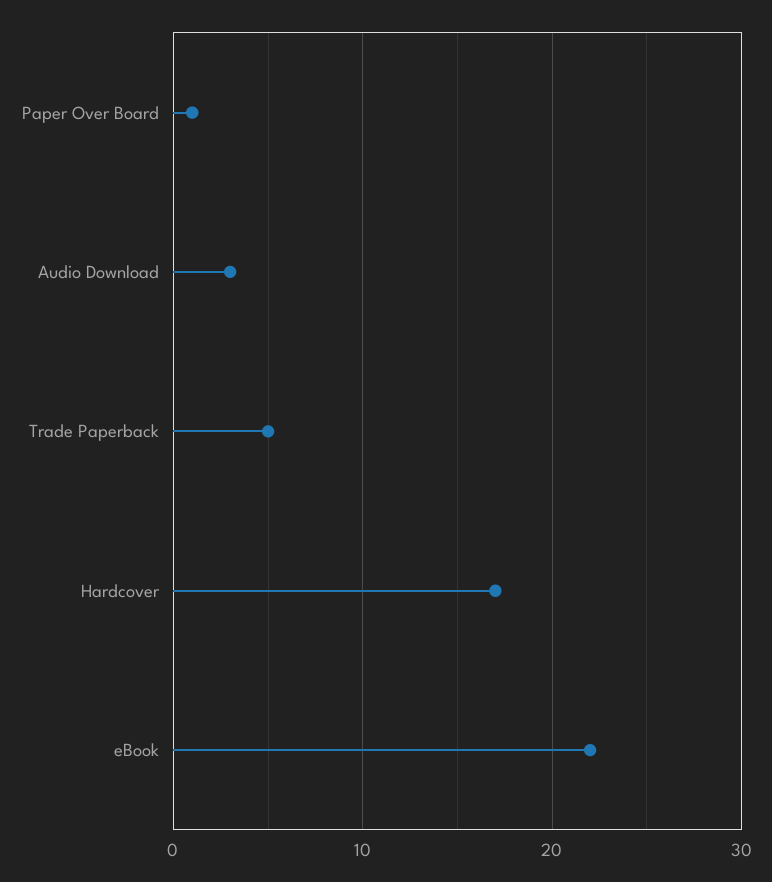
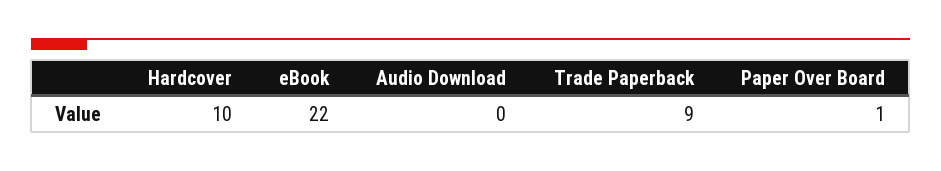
Audio Download: 3 -> 0
Trade Paperback: 5 -> 9
Hardcover: 17 -> 10

